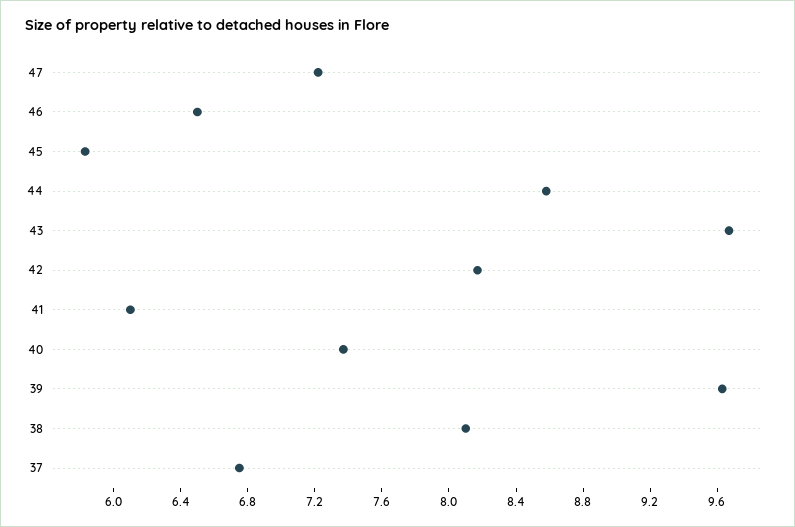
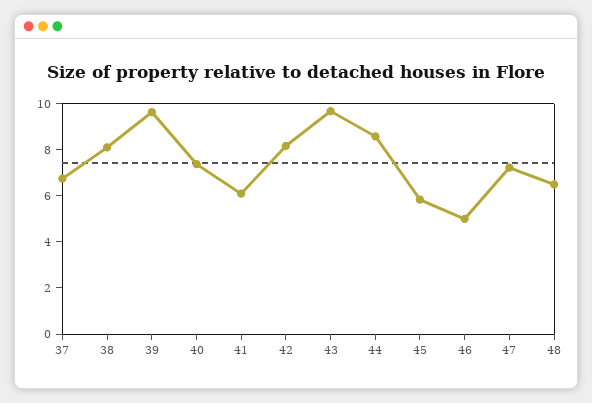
46: 6.5 -> 5
48: none -> 6.5

